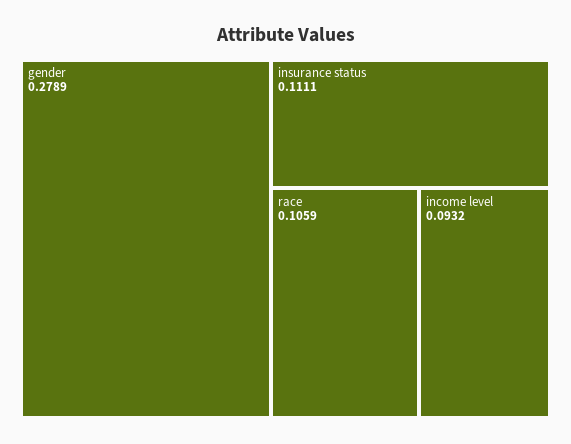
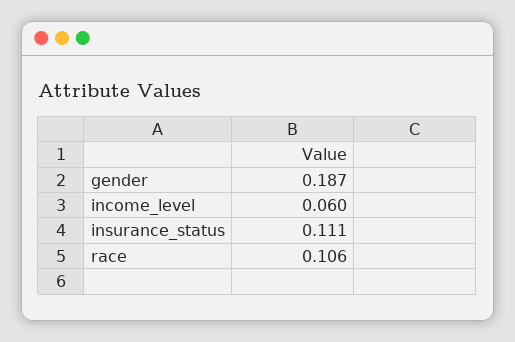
gender: 0.2789 -> 0.187
income level: 0.0932 -> 0.06

